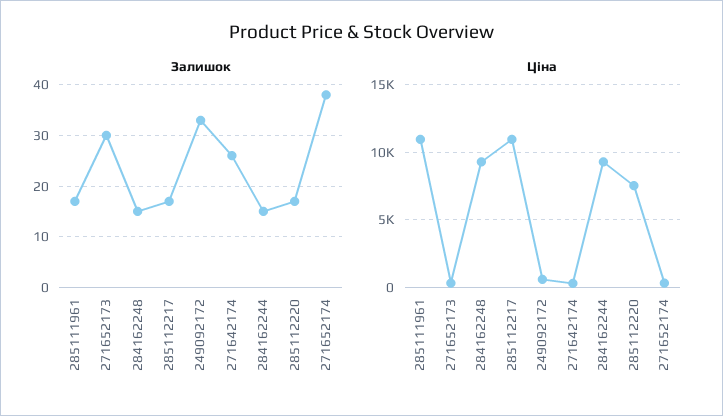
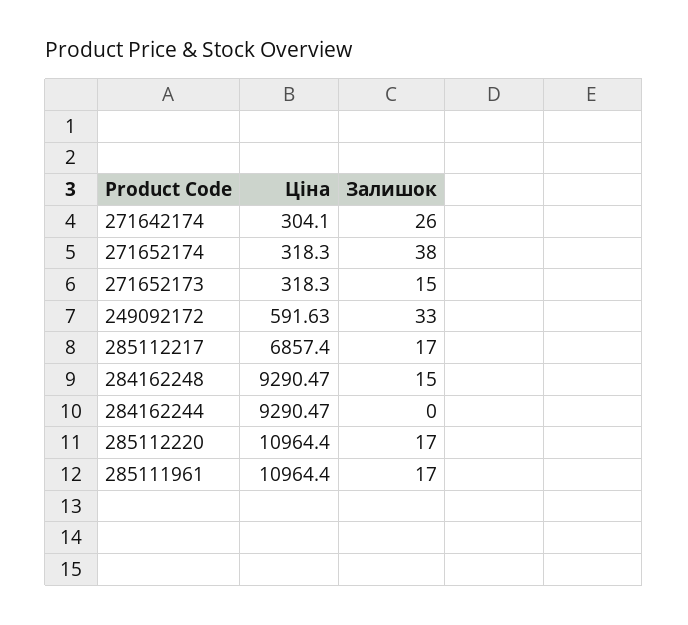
Залишок, 271652173: 30 -> 15
Залишок, 284162244: 15 -> 0
Ціна, 285112217: 11000 -> 6857.4
Ціна, 285112220: 7500 -> 10964.4

